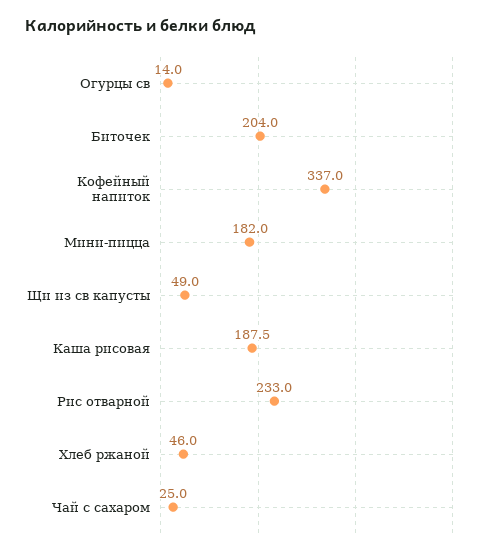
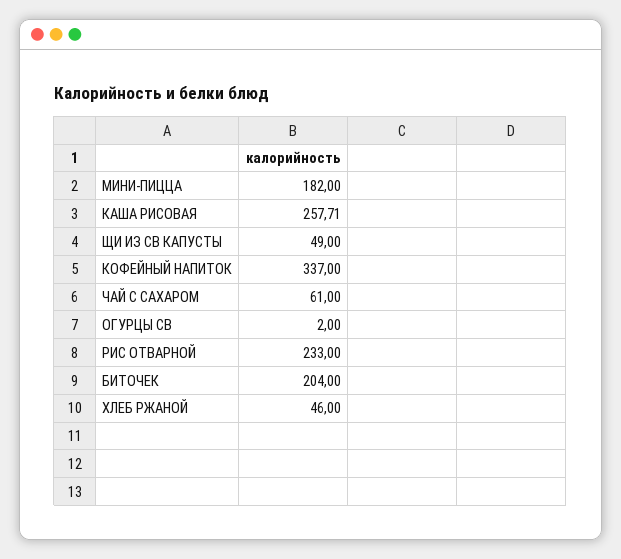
Огурцы св: 14 -> 2
Каша рисовая: 187.5 -> 257.71
Чай с сахаром: 25 -> 61

